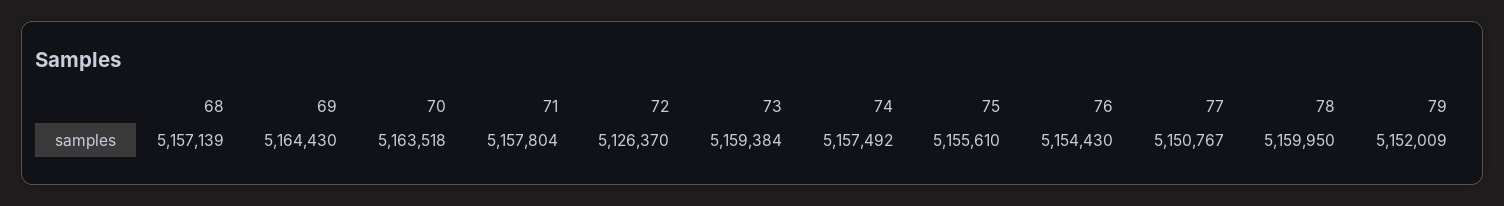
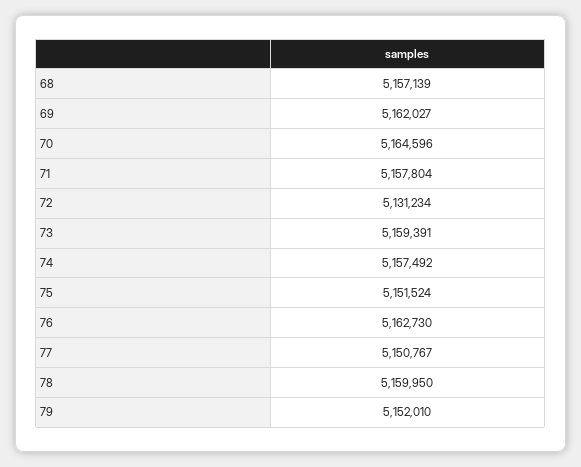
69: 5164430 -> 5162027
70: 5163518 -> 5164596
72: 5126370 -> 5131234
73: 5159384 -> 5159391
75: 5155610 -> 5151524
76: 5154430 -> 5162730
79: 5152009 -> 5152010

